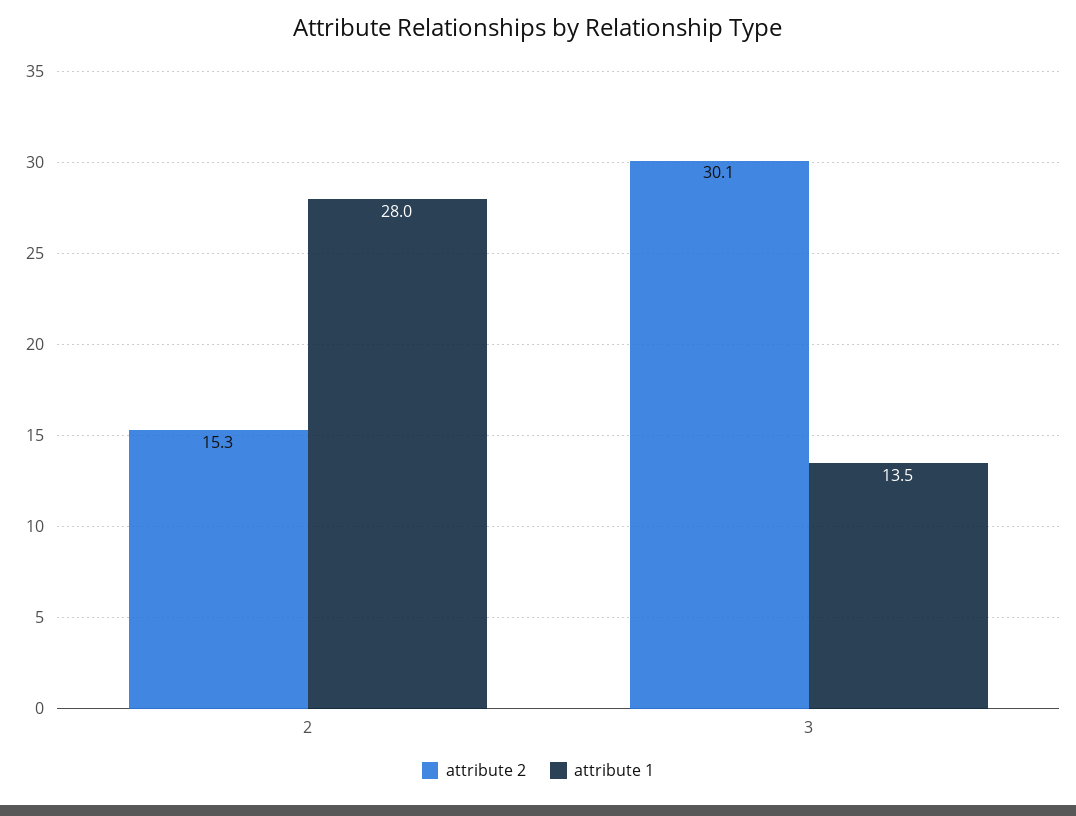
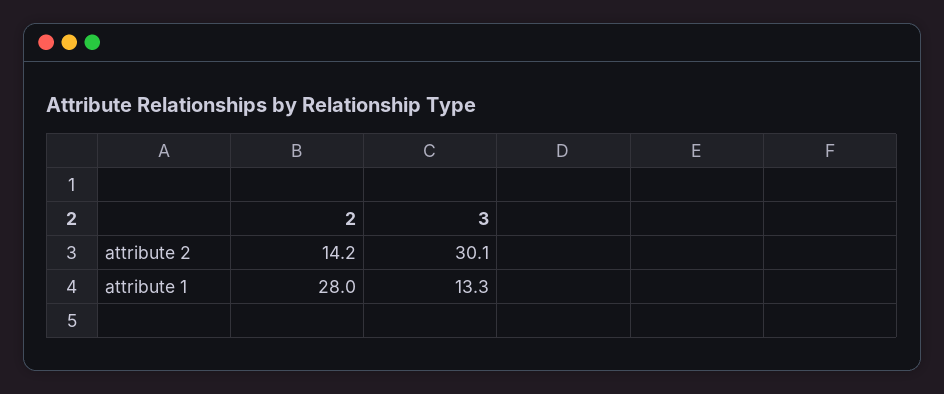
attribute 2, 2: 15.3 -> 14.2
attribute 1, 3: 13.5 -> 13.3

